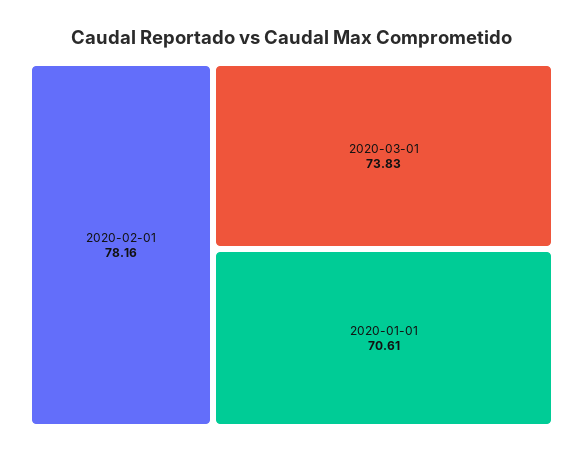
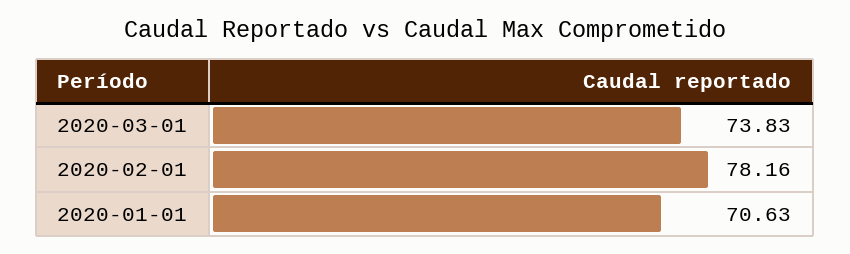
2020-01-01: 70.61 -> 70.63

